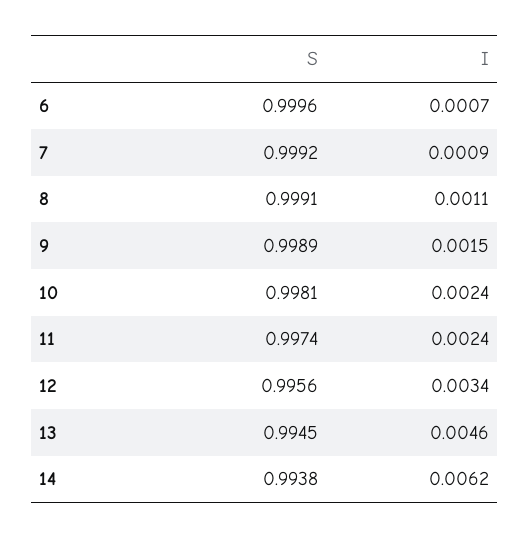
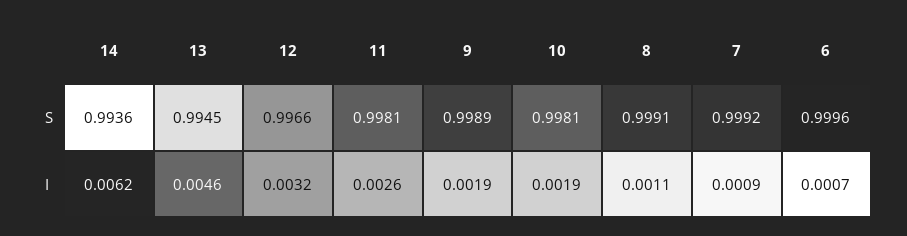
I, 9: 0.0015 -> 0.0019
I, 10: 0.0024 -> 0.0019
S, 11: 0.9974 -> 0.9981
I, 11: 0.0024 -> 0.0026
S, 12: 0.9956 -> 0.9966
I, 12: 0.0034 -> 0.0032
S, 14: 0.9938 -> 0.9936

